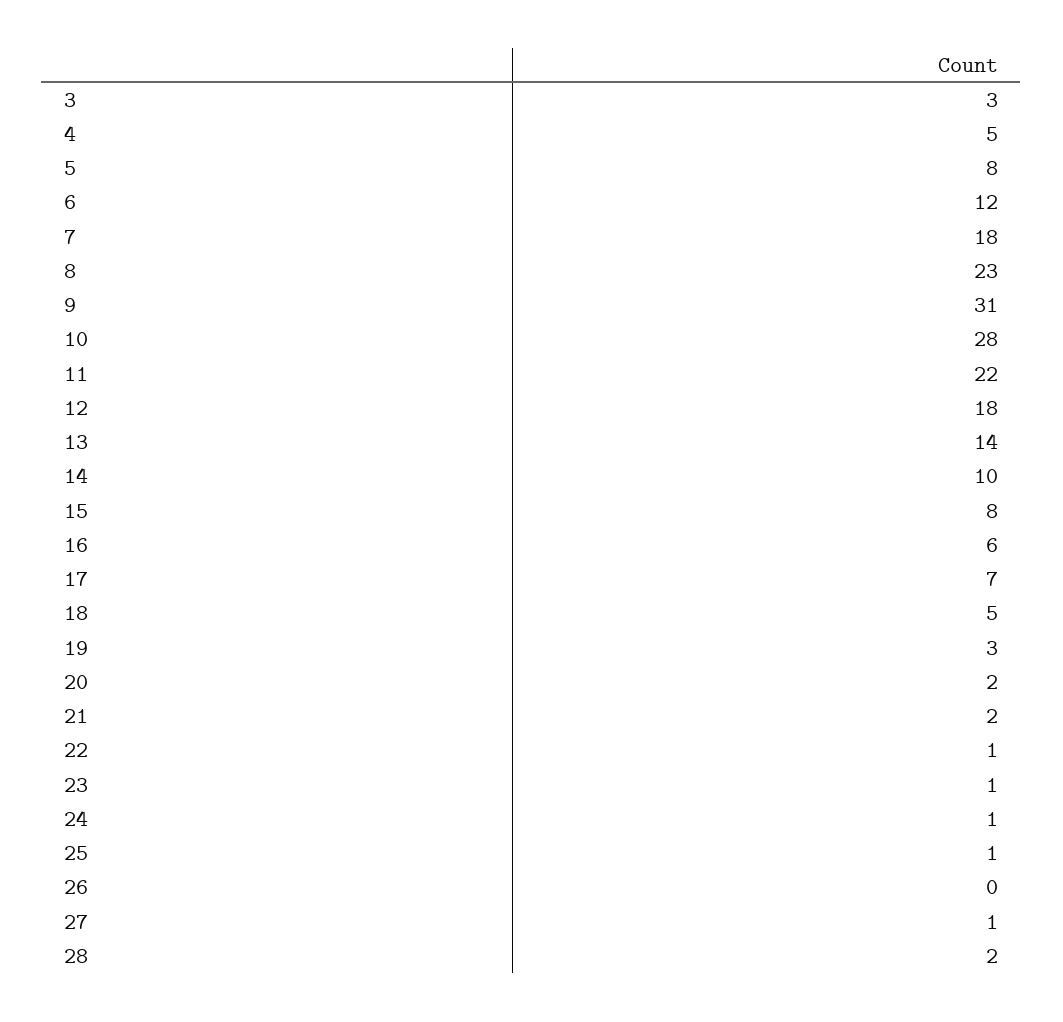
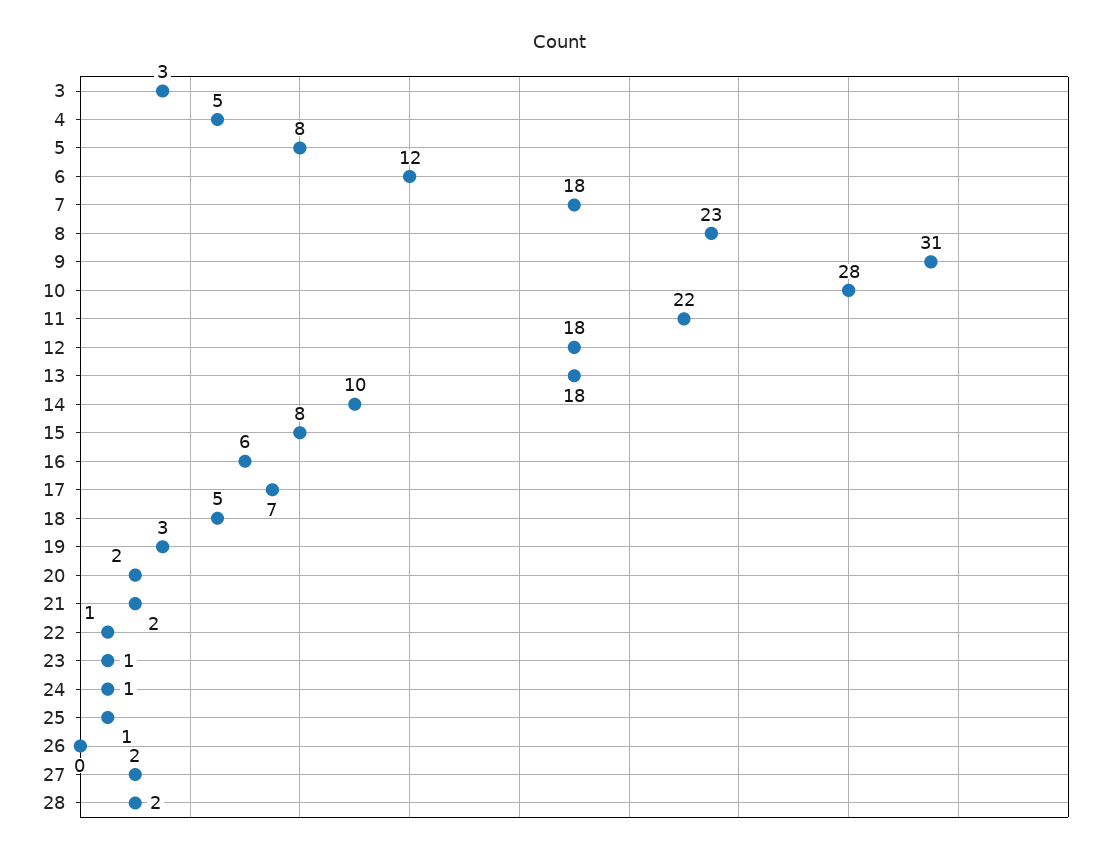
13: 14 -> 18
27: 1 -> 2

